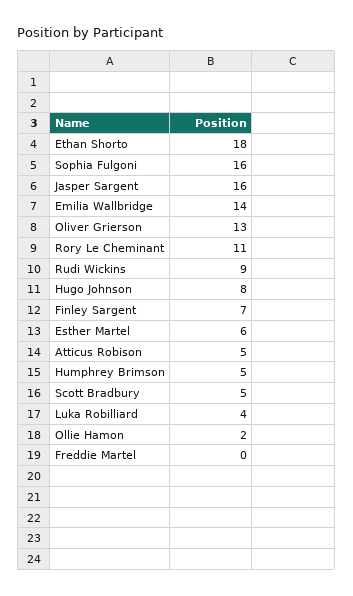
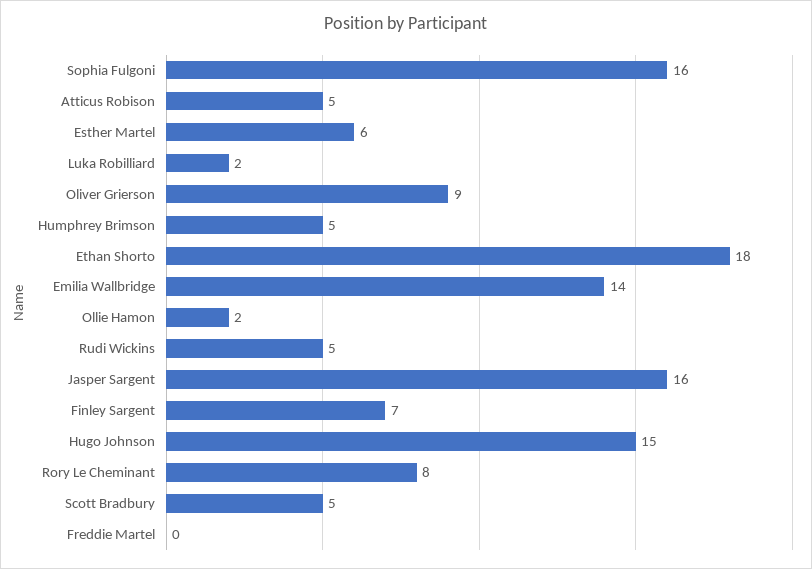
Oliver Grierson: 13 -> 9
Rory Le Cheminant: 11 -> 8
Rudi Wickins: 9 -> 5
Hugo Johnson: 8 -> 15
Luka Robilliard: 4 -> 2

